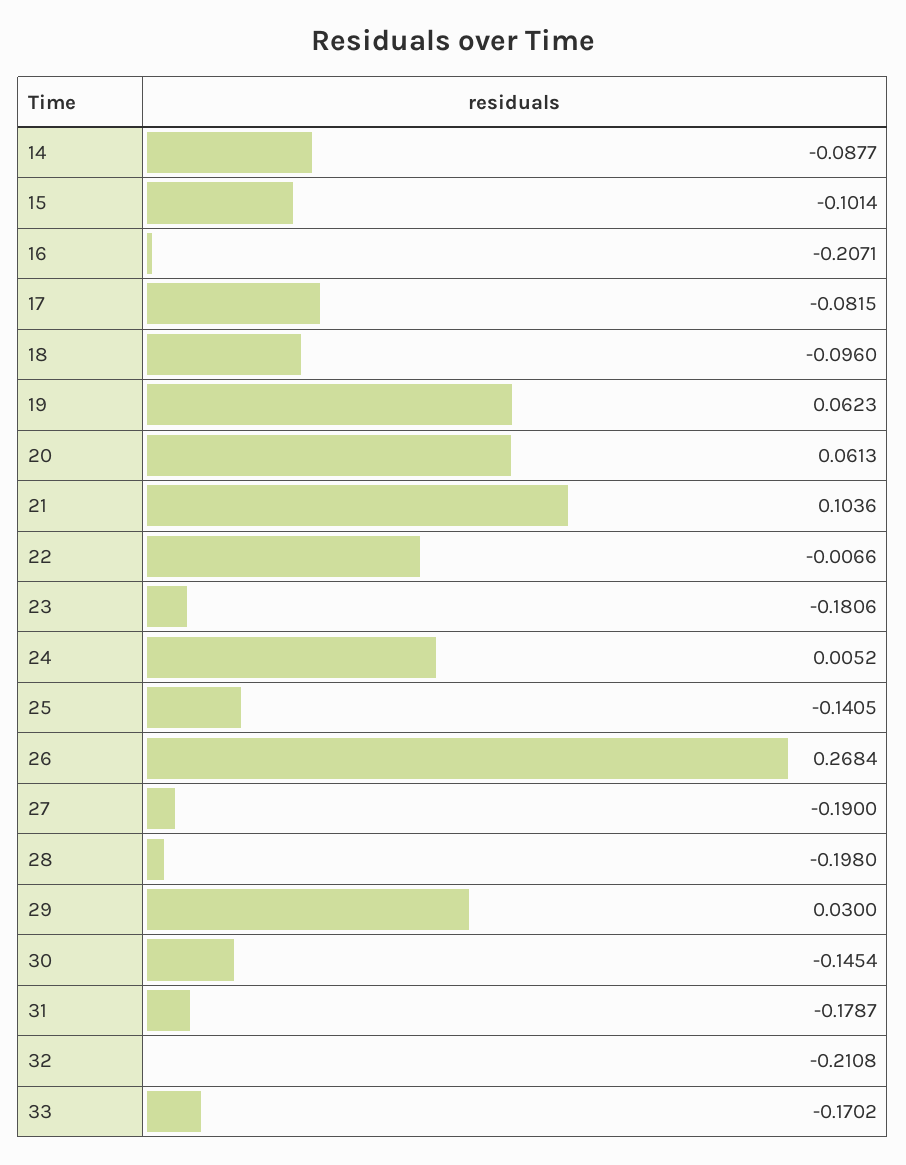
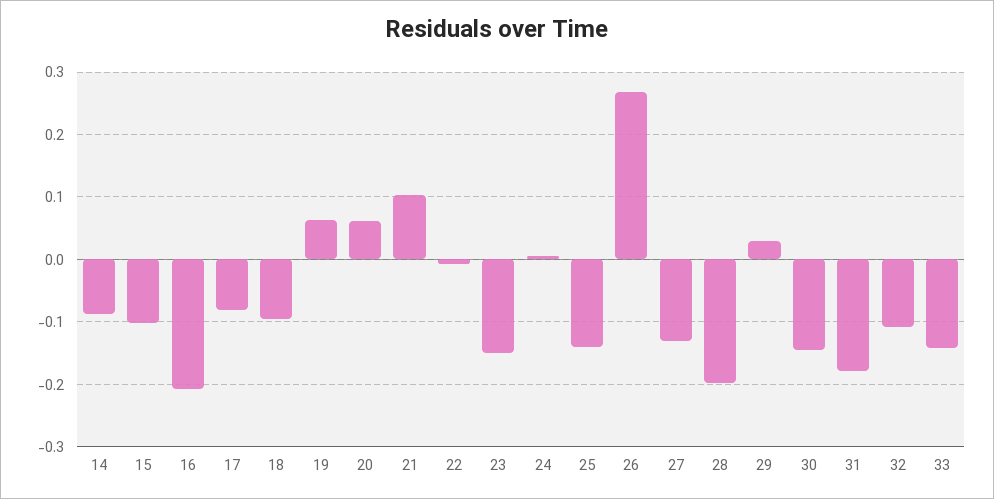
23: -0.1806 -> -0.15
27: -0.19 -> -0.13
32: -0.2108 -> -0.11
33: -0.1702 -> -0.14

